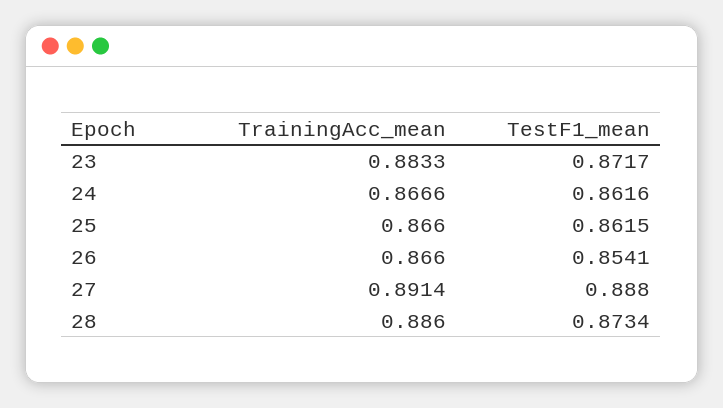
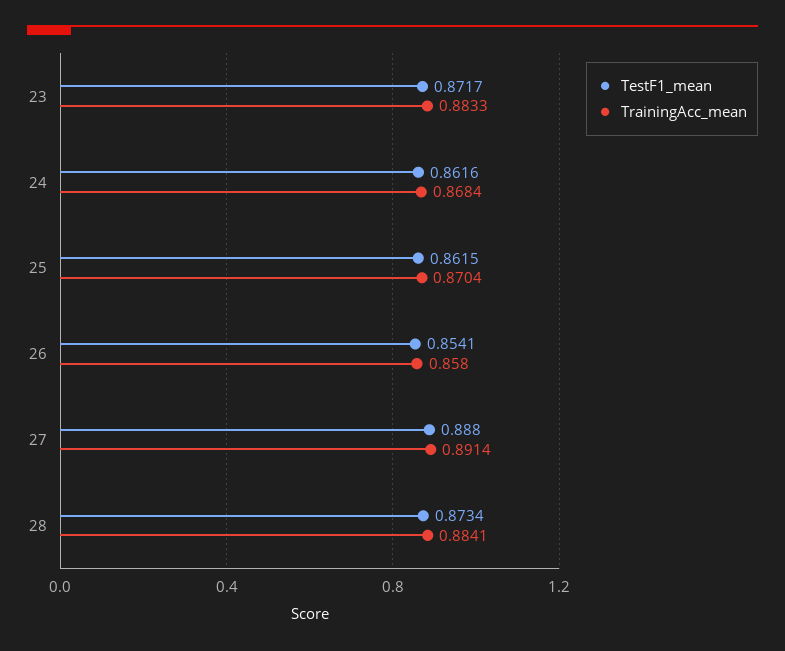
TrainingAcc_mean, 24: 0.8666 -> 0.8684
TrainingAcc_mean, 25: 0.866 -> 0.8704
TrainingAcc_mean, 26: 0.866 -> 0.858
TrainingAcc_mean, 28: 0.886 -> 0.8841

